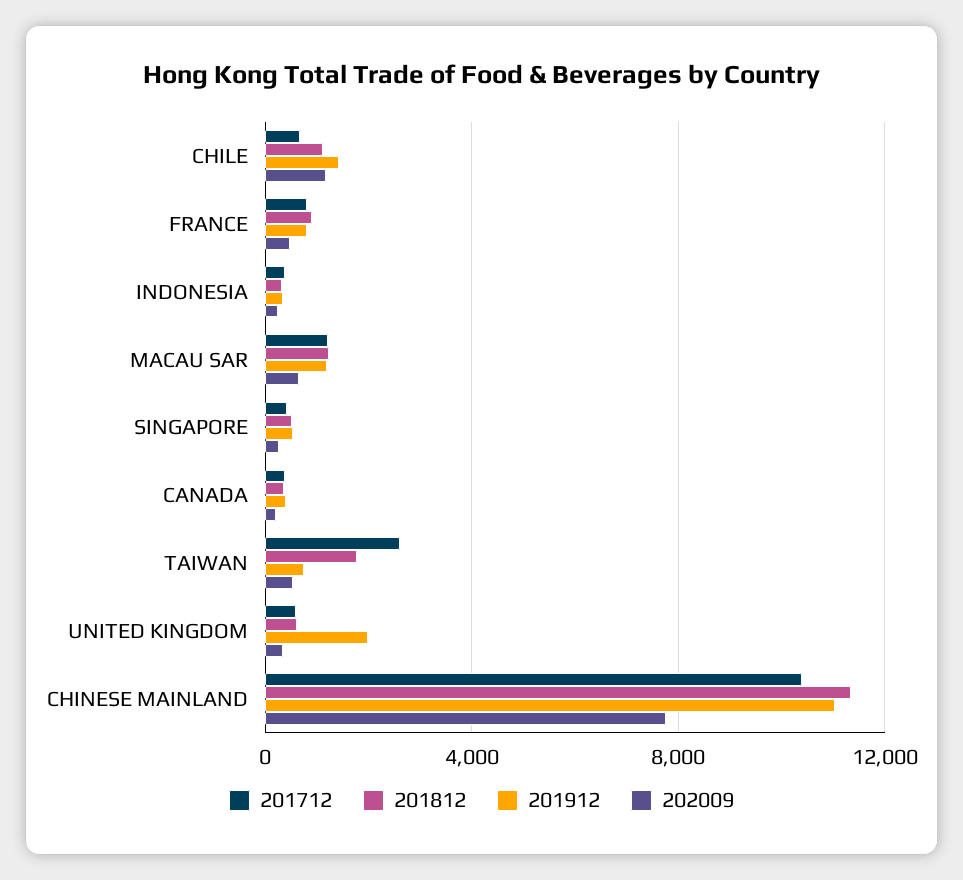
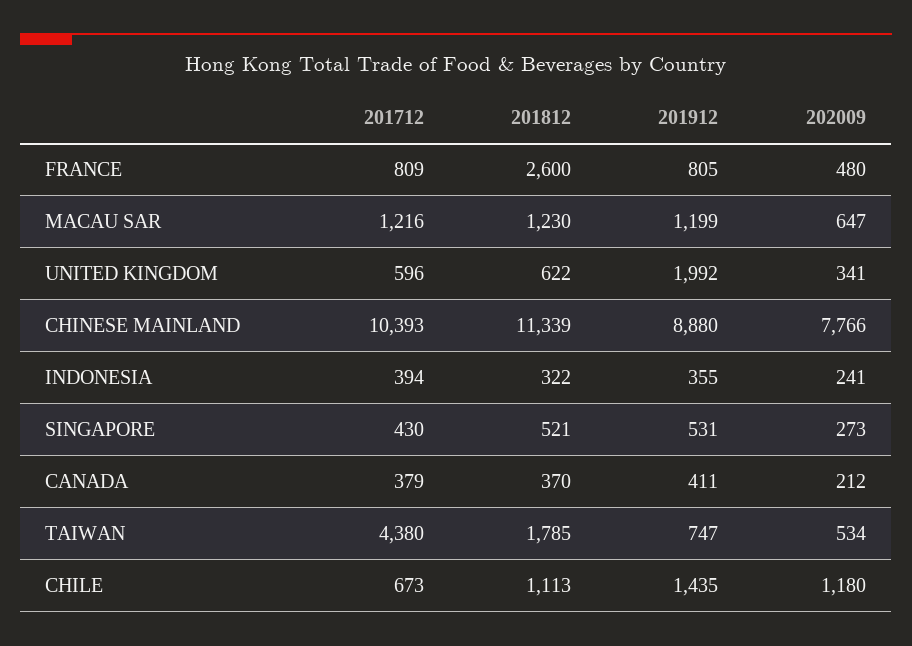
201812, FRANCE: 1000 -> 2600
201712, TAIWAN: 2500 -> 4380
201912, CHINESE MAINLAND: 11000 -> 8880

